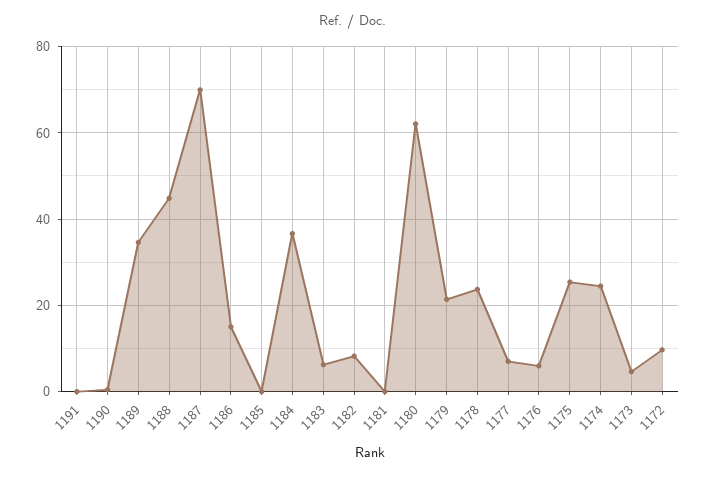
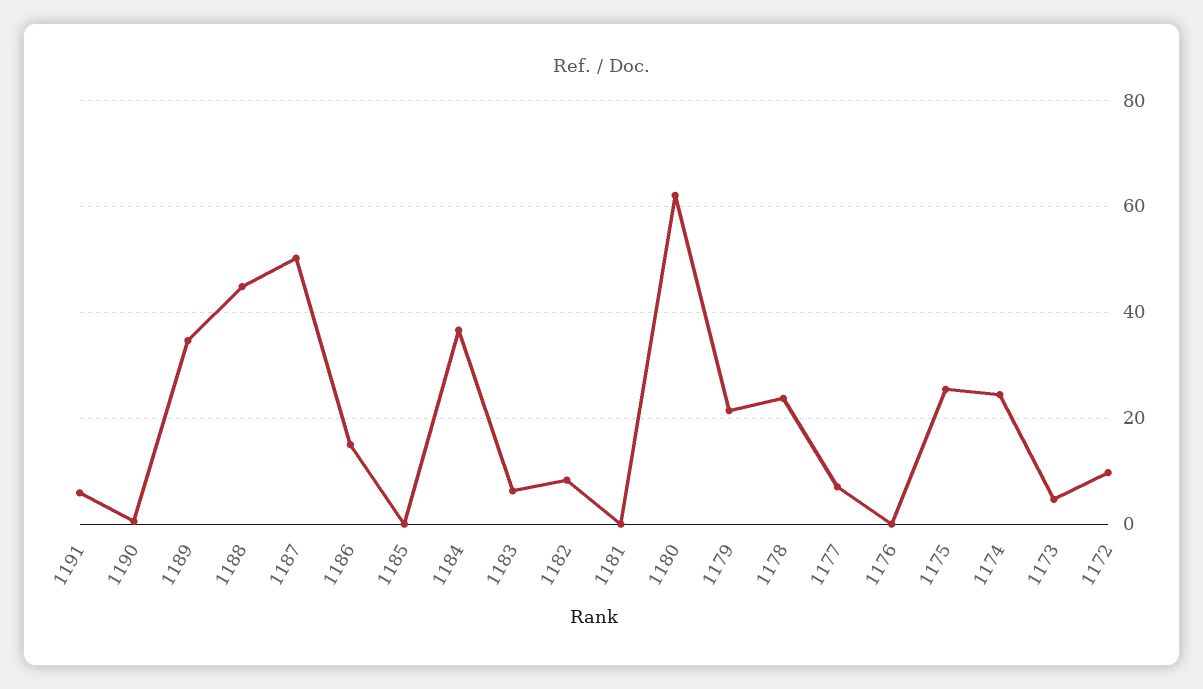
1191: 0 -> 6
1187: 70 -> 50
1176: 6 -> 0

